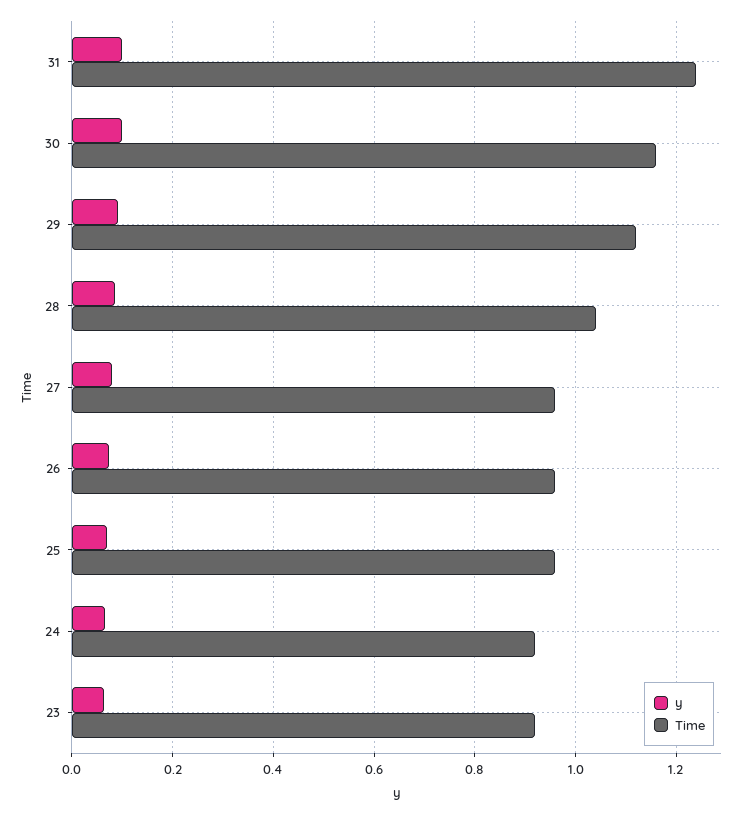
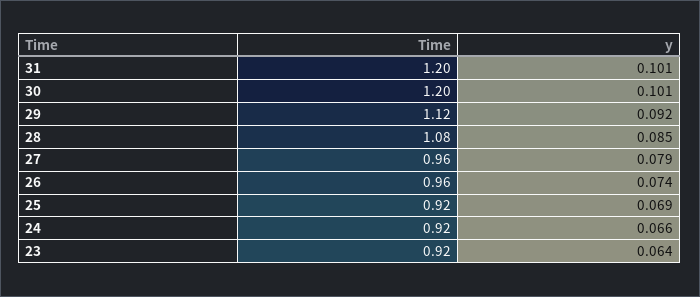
Time, 31: 1.24 -> 1.2
Time, 30: 1.16 -> 1.2
Time, 28: 1.04 -> 1.08
Time, 25: 0.96 -> 0.92

